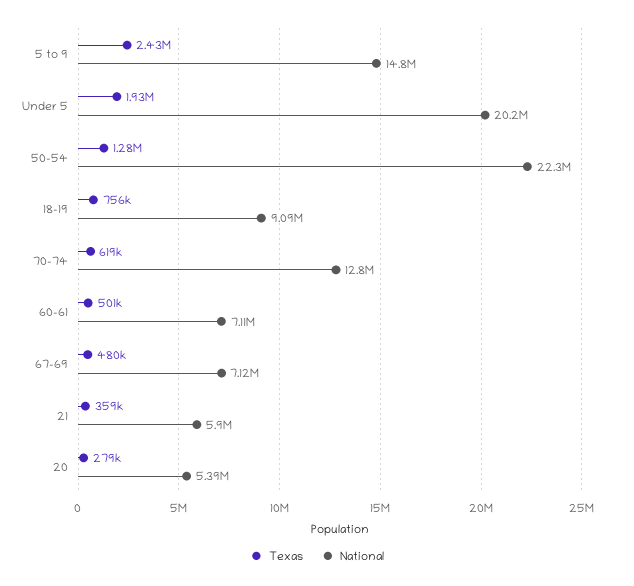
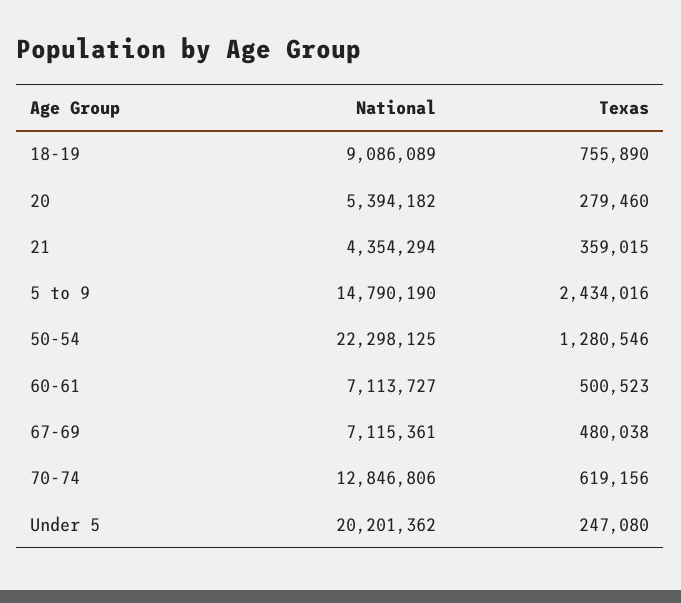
Texas, Under 5: 1930000 -> 247080
National, 21: 5900000 -> 4354294

